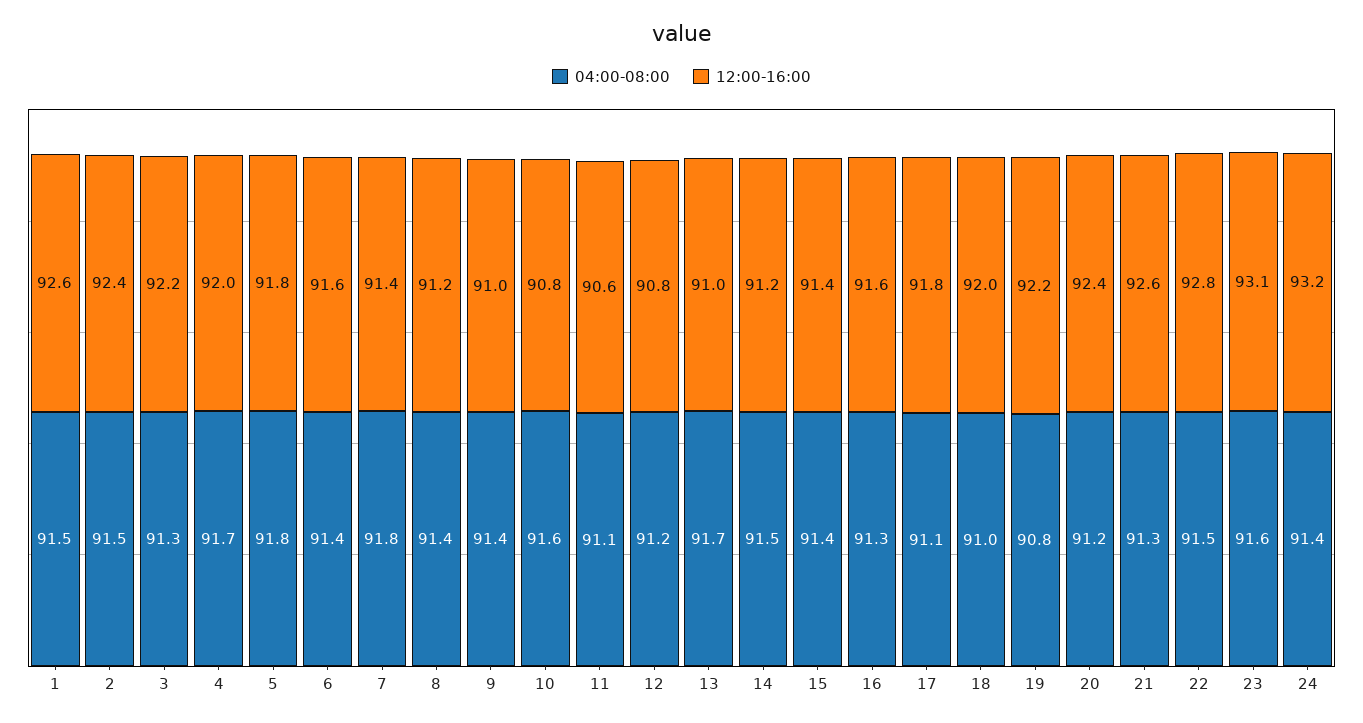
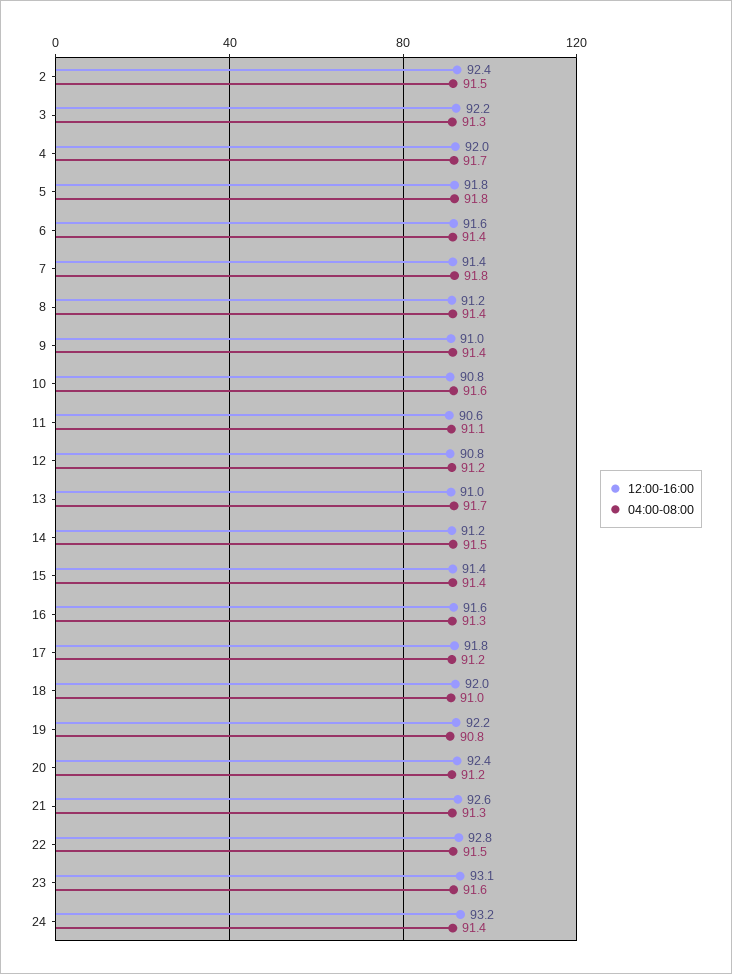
04:00-08:00, 1: 91.5 -> none
12:00-16:00, 1: 92.6 -> none
04:00-08:00, 17: 91.1 -> 91.2

